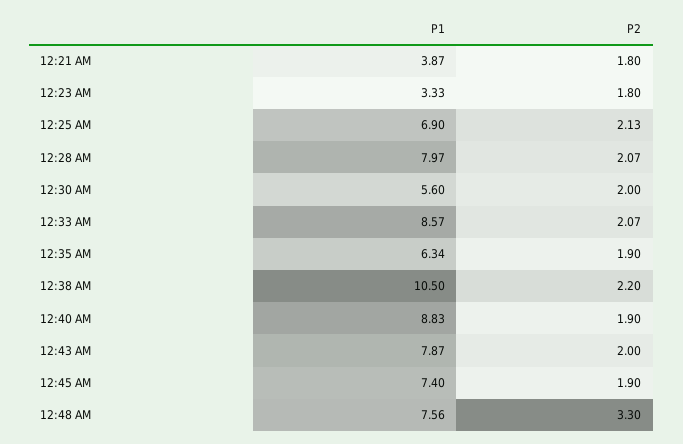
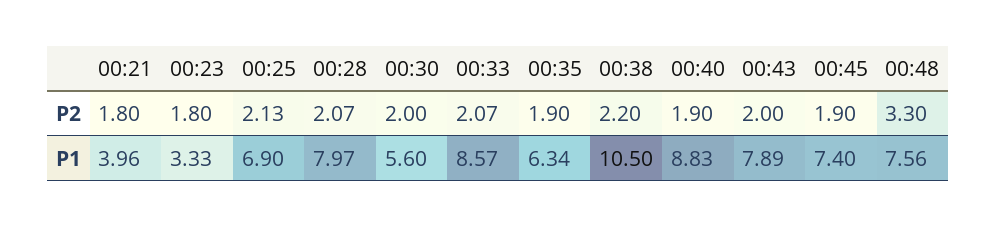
P1, 12:21 AM: 3.87 -> 3.96
P1, 12:43 AM: 7.87 -> 7.89

